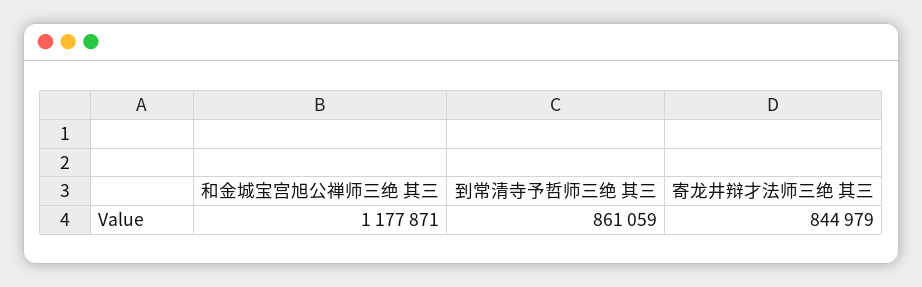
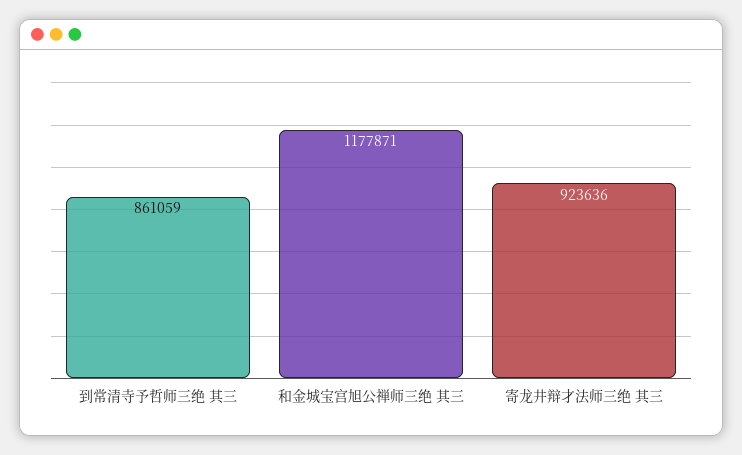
寄龙井辩才法师三绝 其三: 844979 -> 923636

